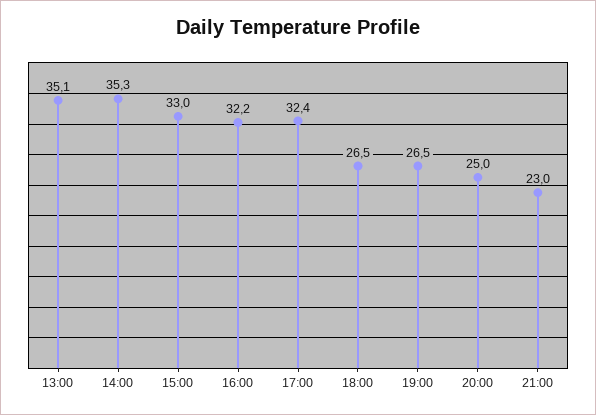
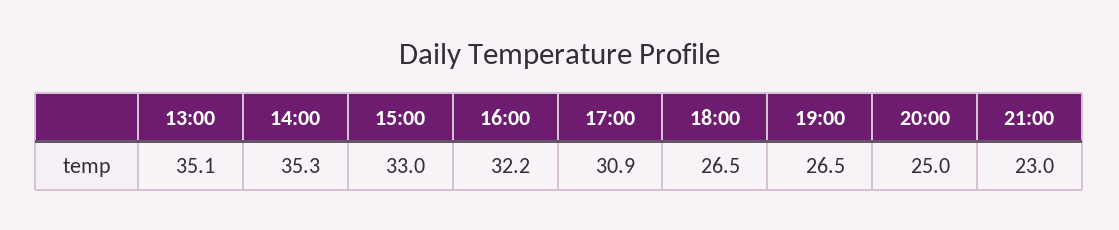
17:00: 32.4 -> 30.9

